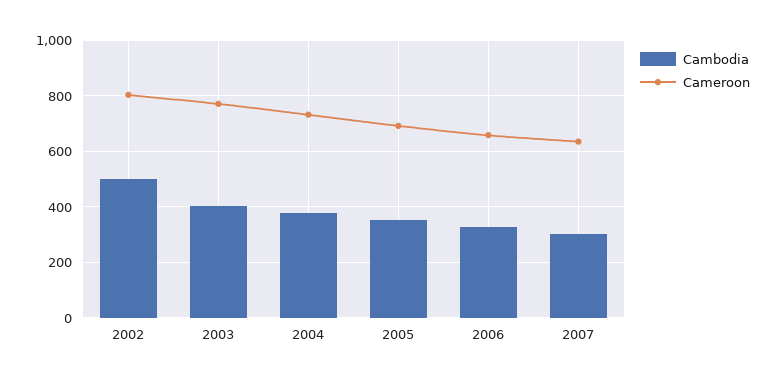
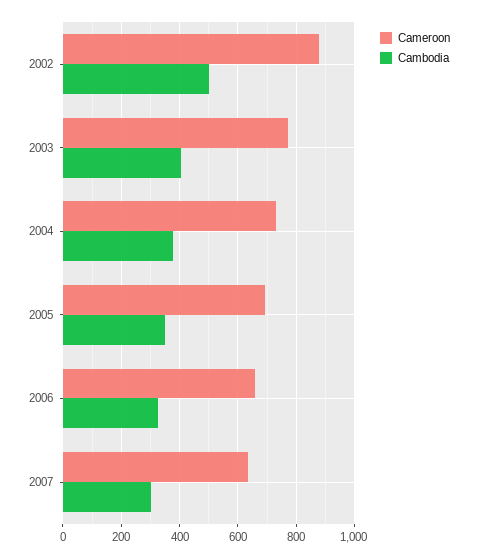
Cameroon, 2002: 800 -> 875

